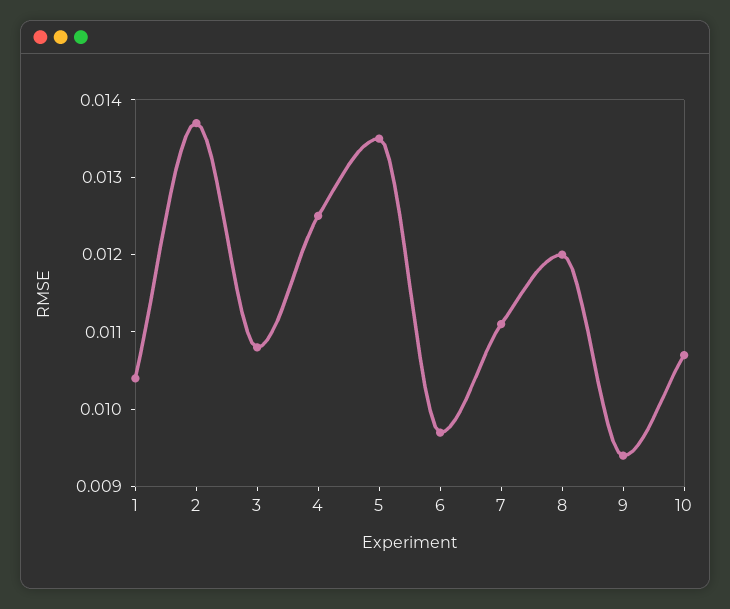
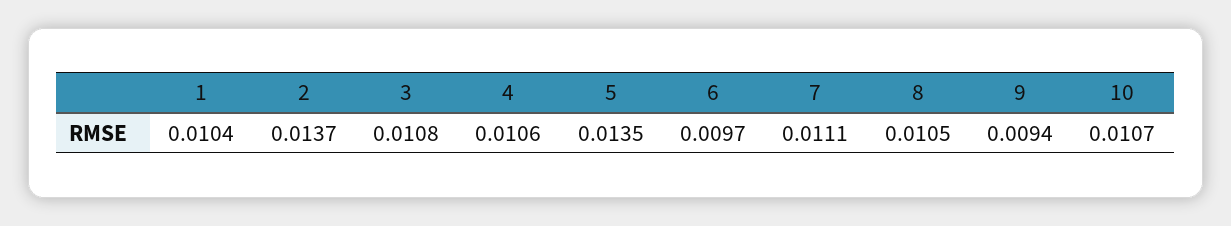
4: 0.0125 -> 0.0106
8: 0.012 -> 0.0105

